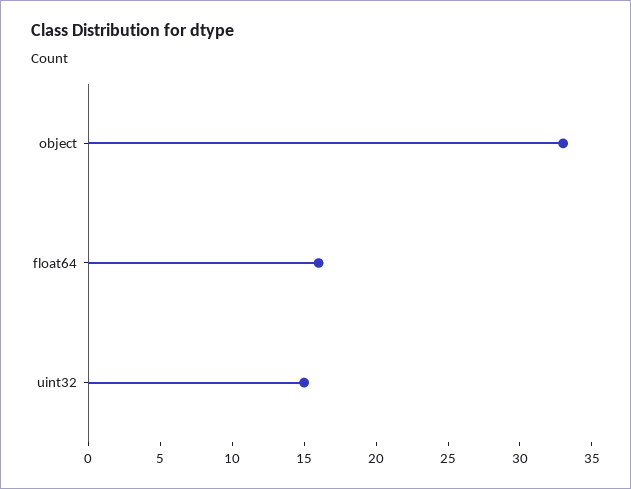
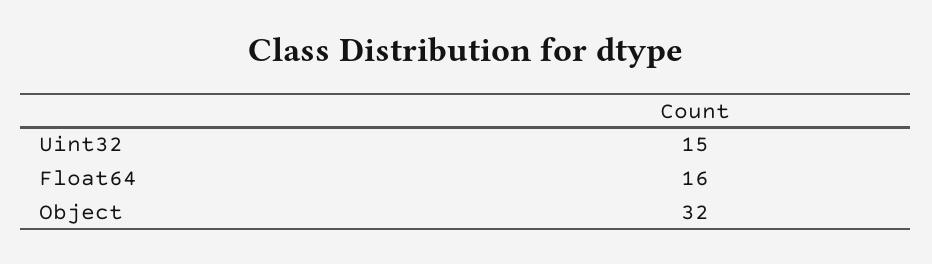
object: 33 -> 32

